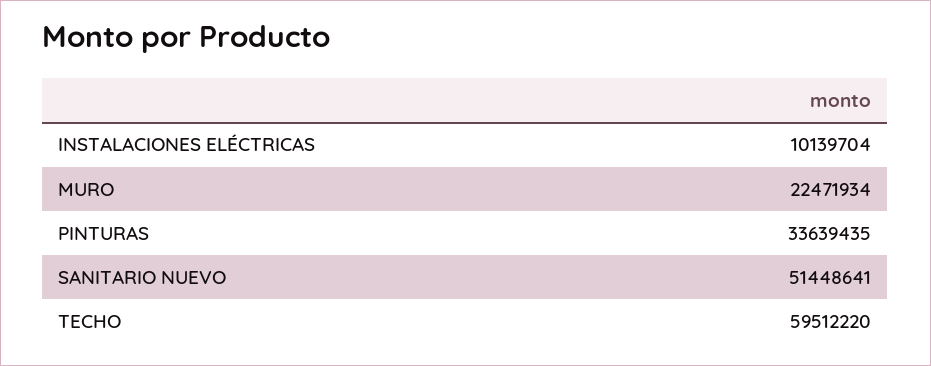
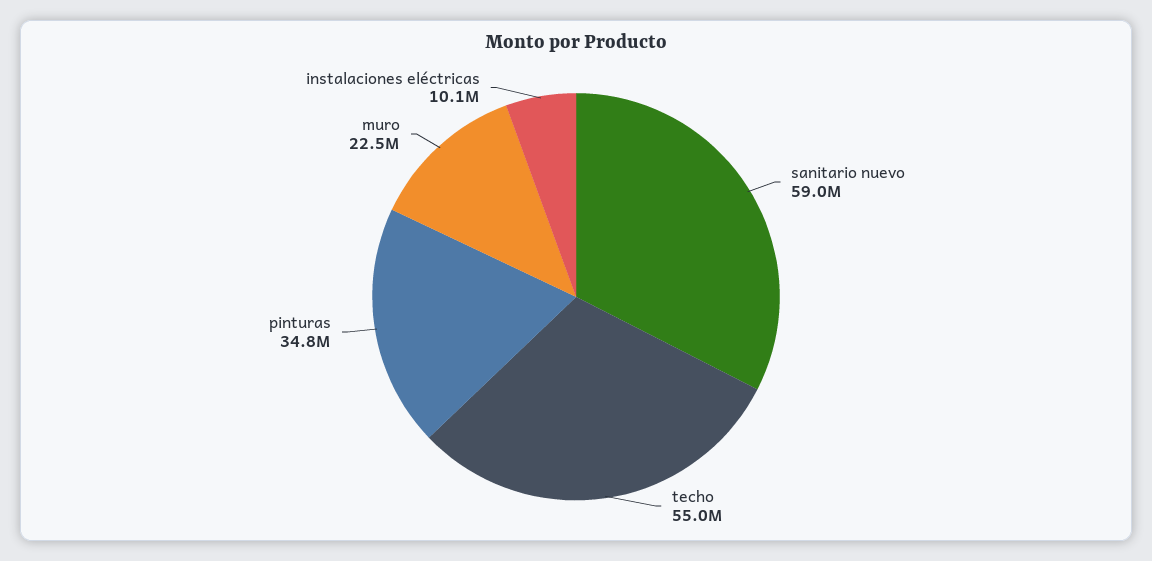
PINTURAS: 33639435 -> 34800000
SANITARIO NUEVO: 51448641 -> 59000000
TECHO: 59512220 -> 55000000

